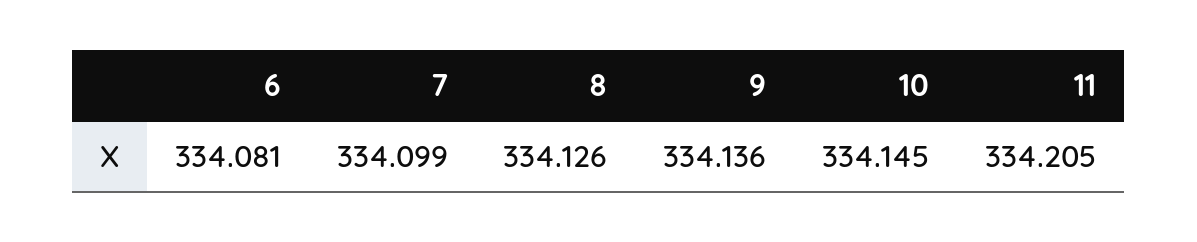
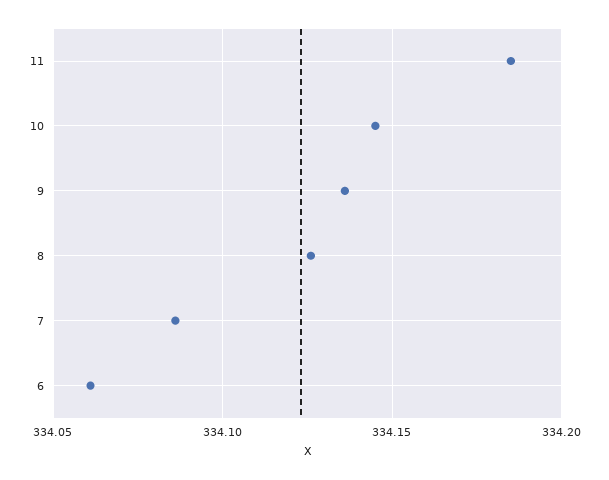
6: 334.081 -> 334.06
7: 334.099 -> 334.085
11: 334.205 -> 334.185

